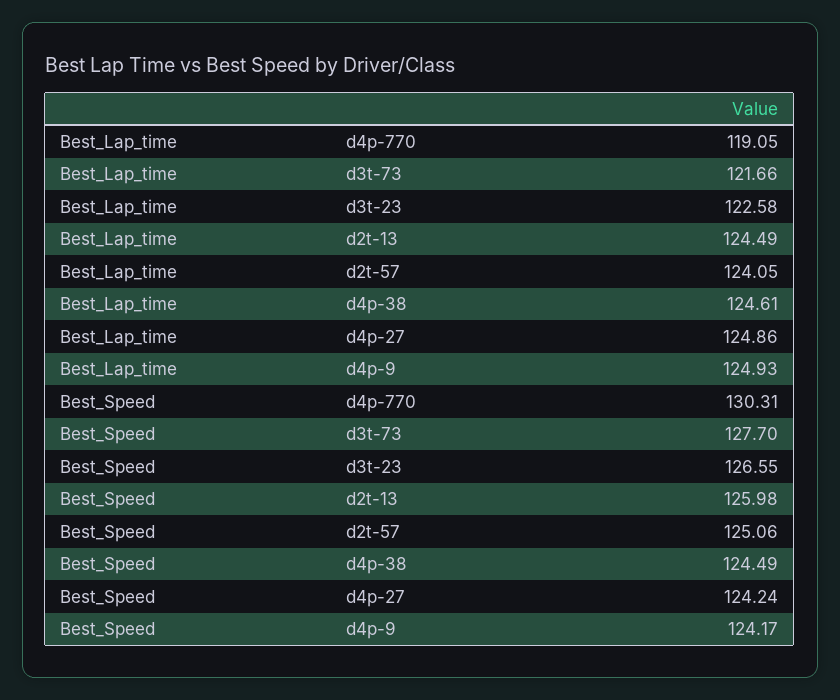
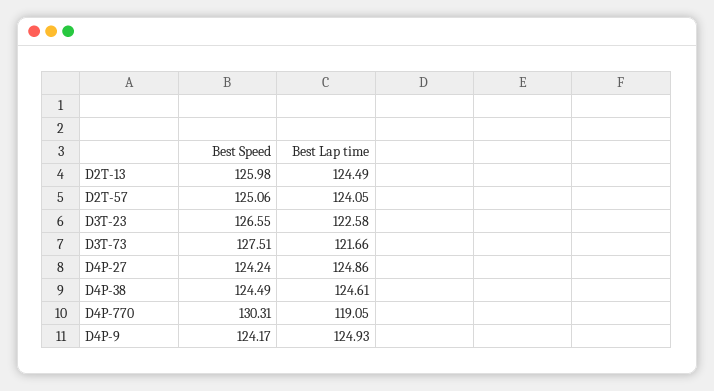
Best_Speed, d3t-73: 127.7 -> 127.51

